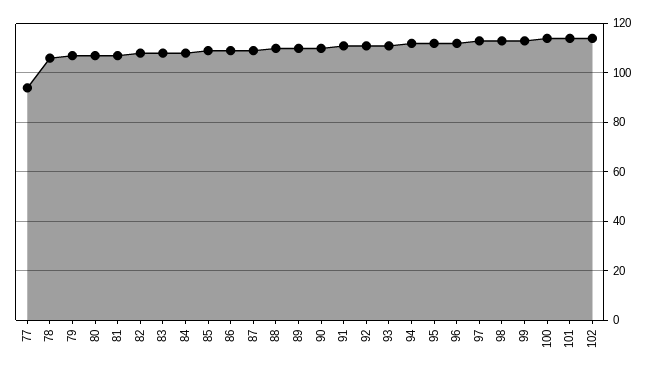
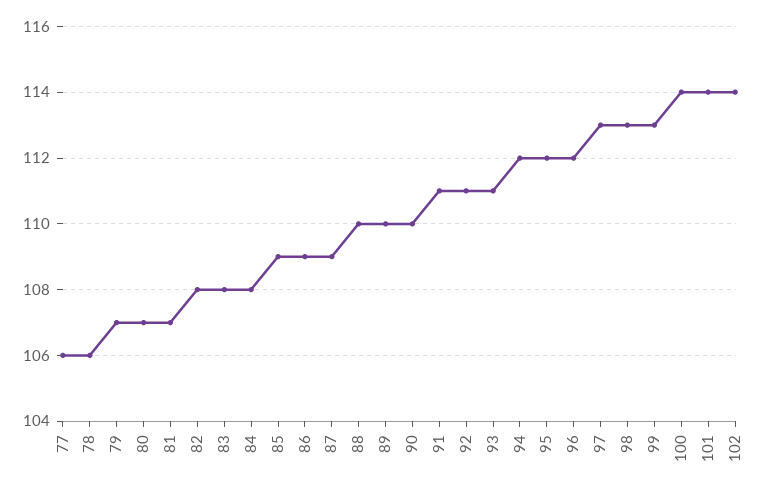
77: 95 -> 106

